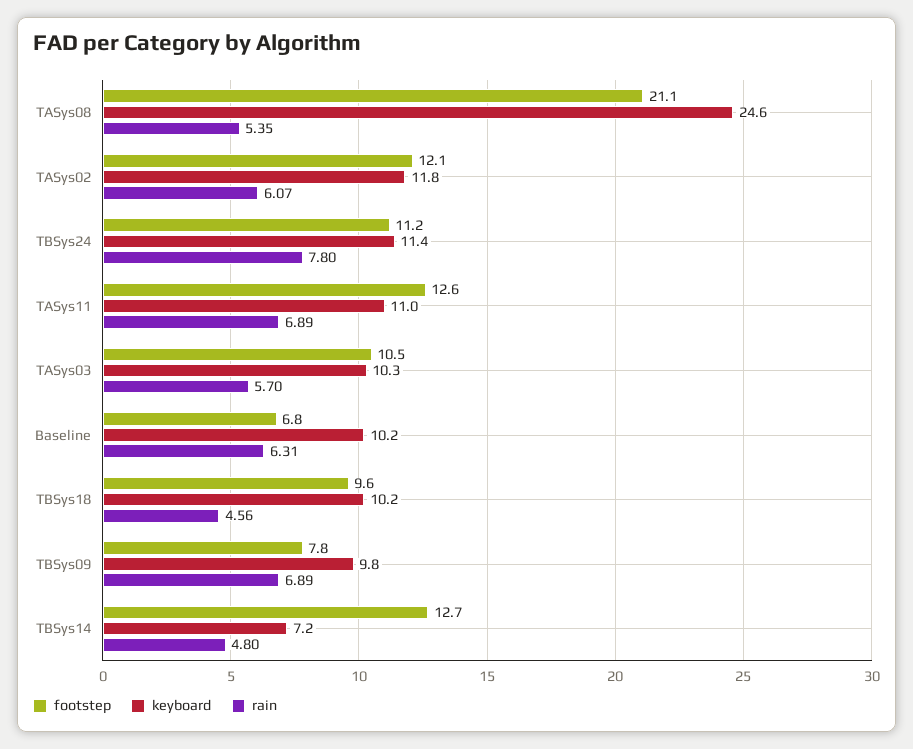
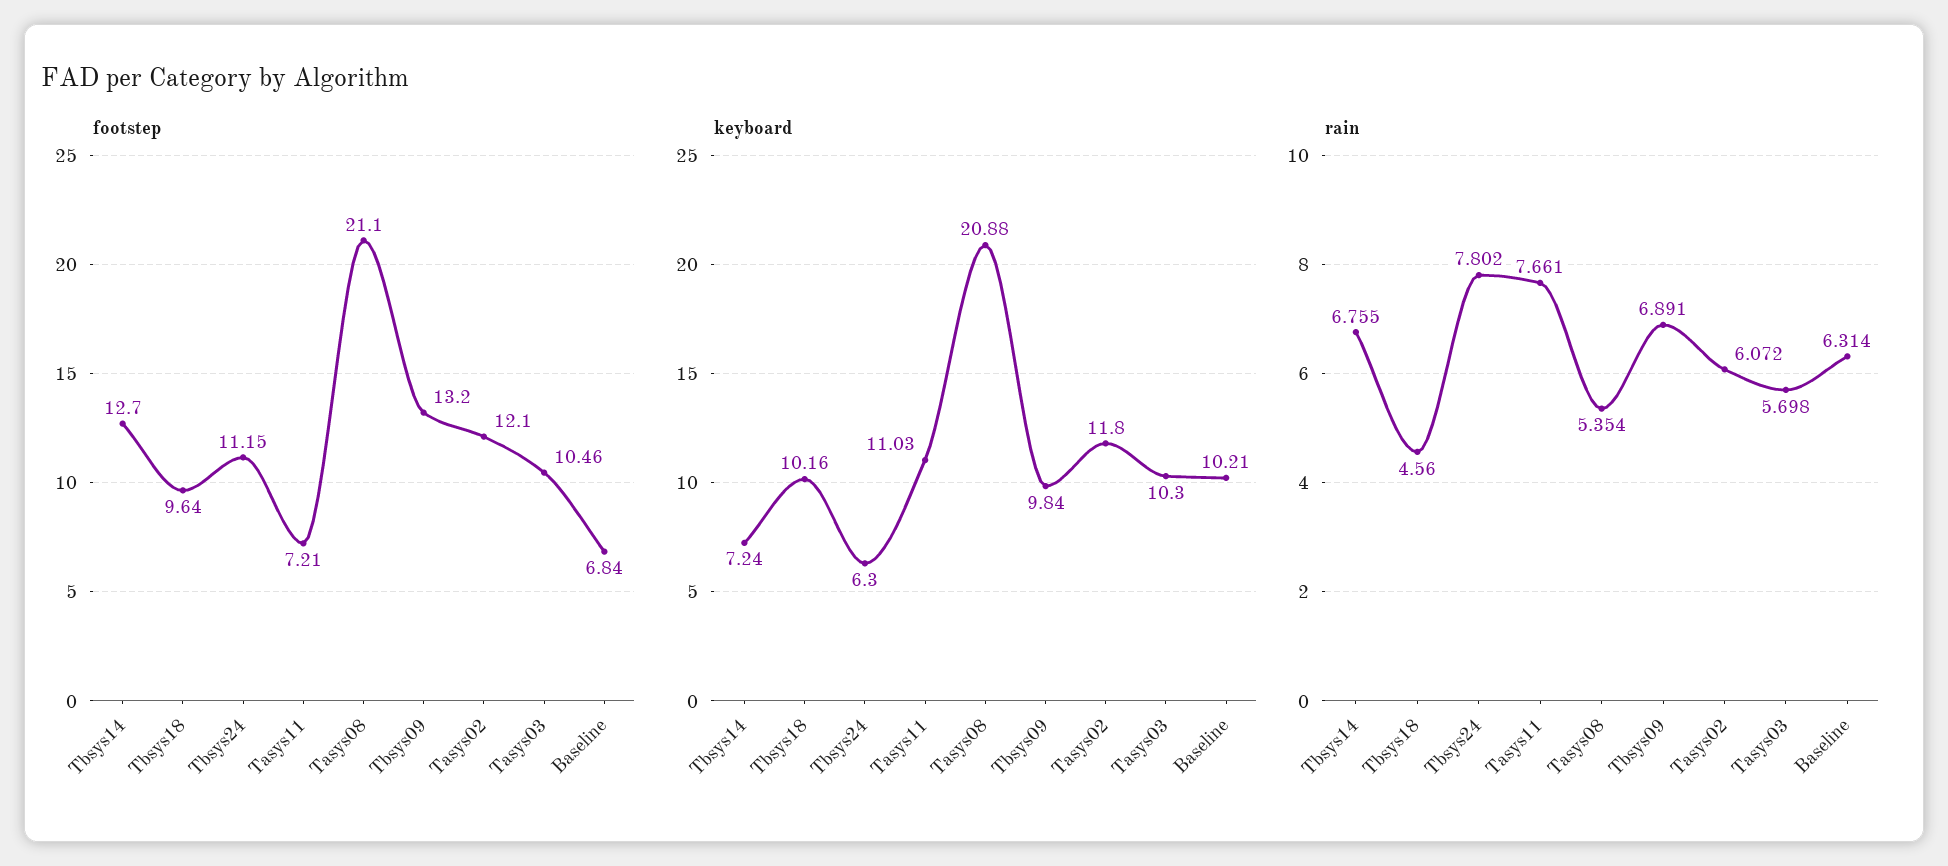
keyboard, TASys08: 24.6 -> 20.88
keyboard, TBSys24: 11.4 -> 6.3
footstep, TASys11: 12.6 -> 7.21
rain, TASys11: 6.89 -> 7.661
footstep, TBSys09: 7.8 -> 13.2
rain, TBSys14: 4.8 -> 6.755

